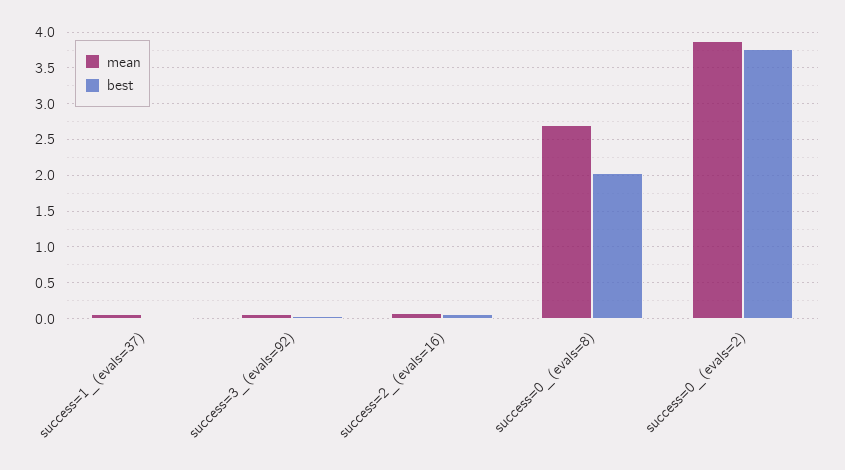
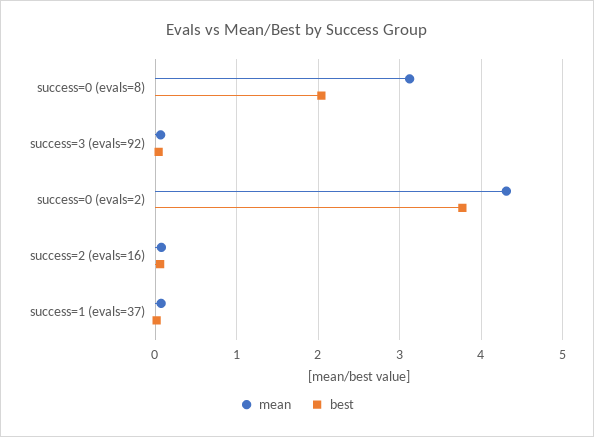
mean, success=0_(evals=8): 2.7 -> 3.1
mean, success=0_(evals=2): 3.9 -> 4.3

